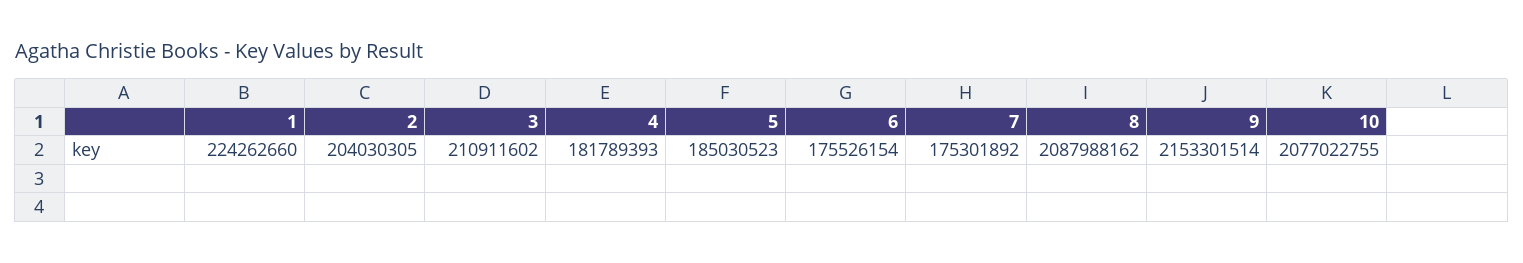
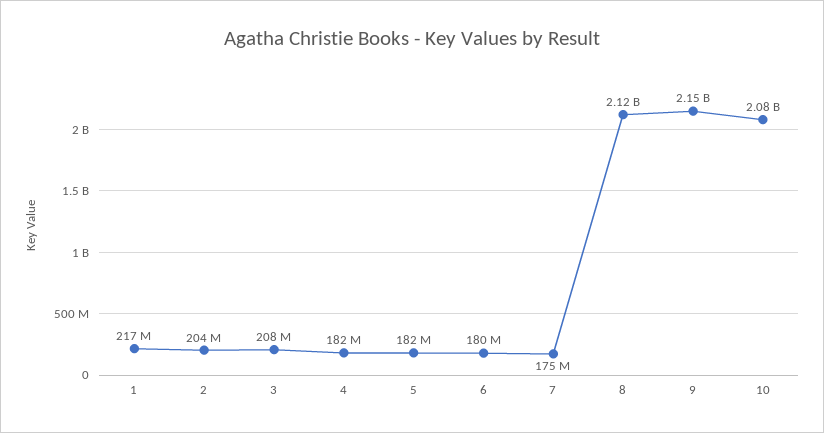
1: 224262660 -> 217000000
3: 210911602 -> 208000000
5: 185030523 -> 182000000
6: 175526154 -> 180000000
8: 2087988162 -> 2120000000

